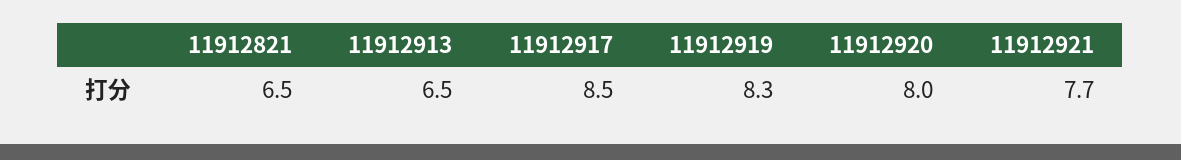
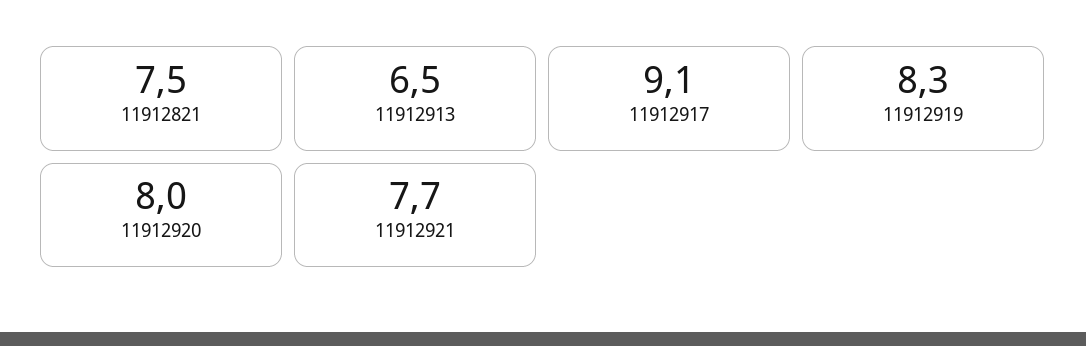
11912821: 6.5 -> 7.5
11912917: 8.5 -> 9.1

